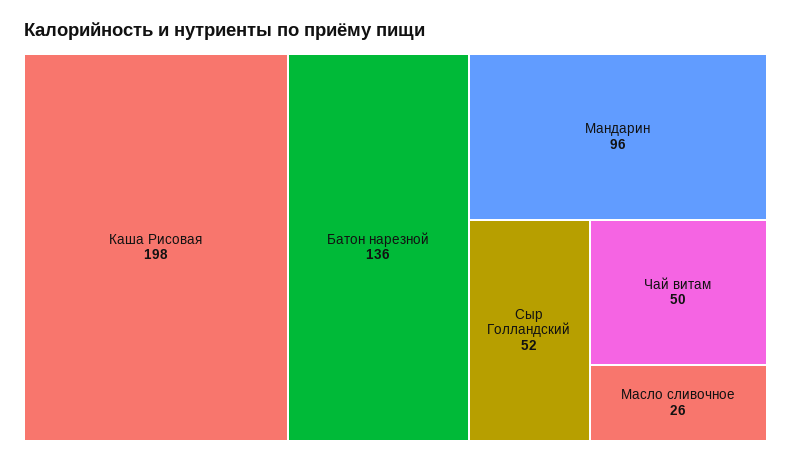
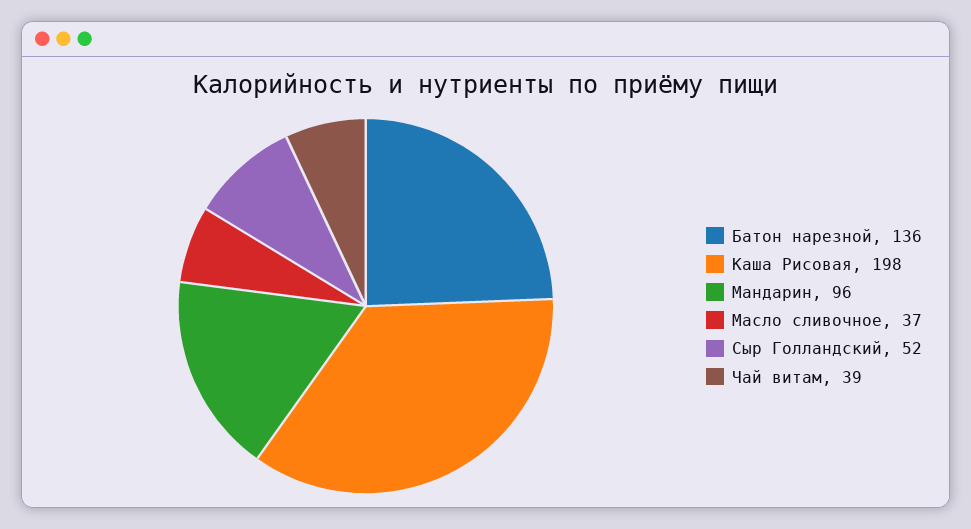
Чай витам: 50 -> 39
Масло сливочное: 26 -> 37

